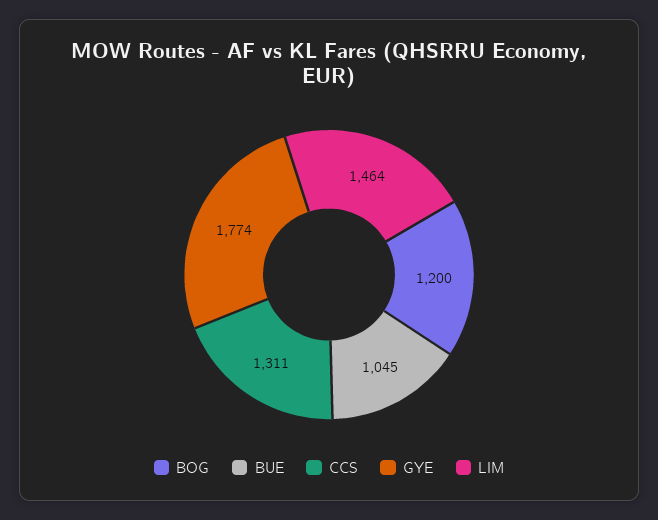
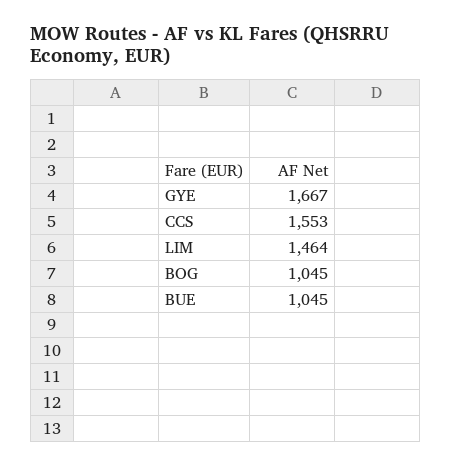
BOG: 1200 -> 1045
CCS: 1311 -> 1553
GYE: 1774 -> 1667

